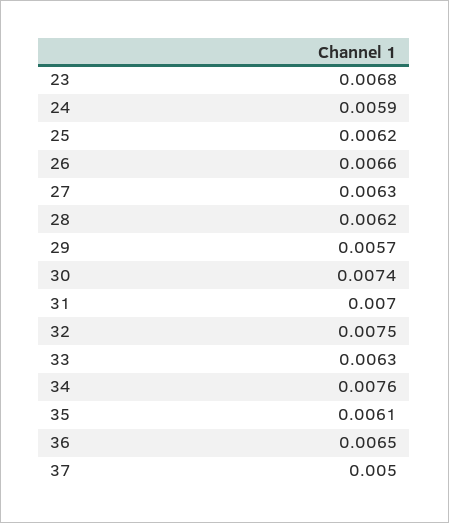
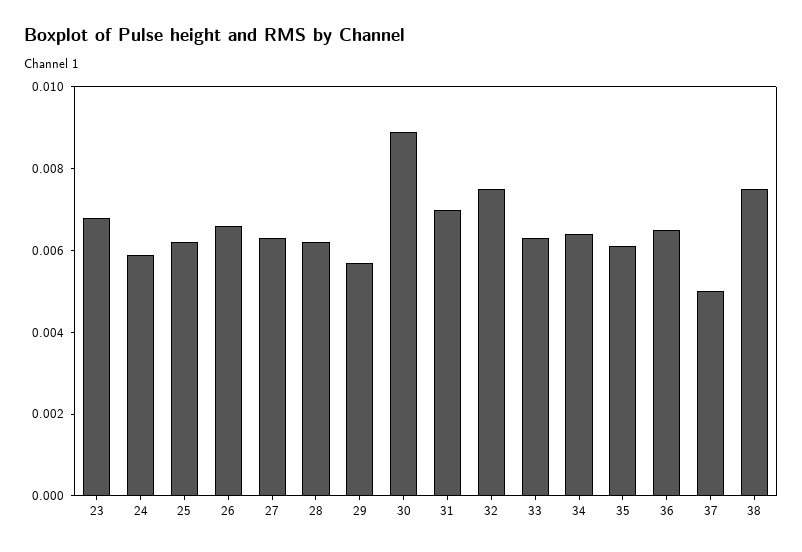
30: 0.0074 -> 0.009
34: 0.0076 -> 0.0065
38: none -> 0.0075

